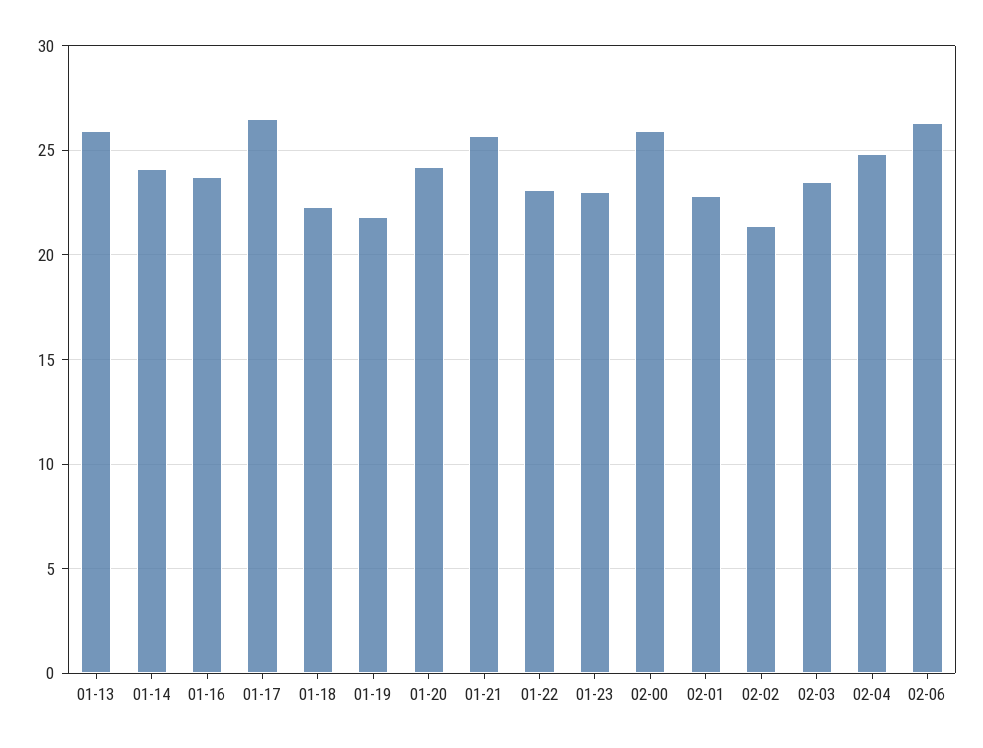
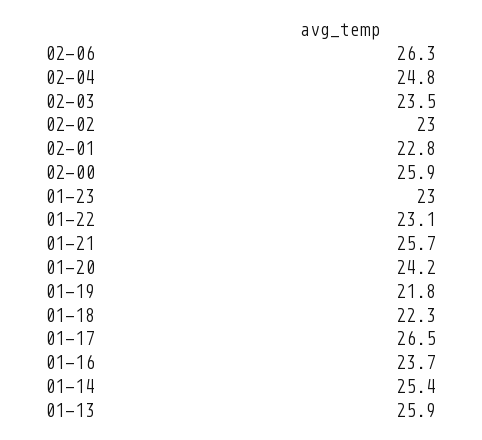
01-14: 24 -> 25.4
02-02: 21.5 -> 23

